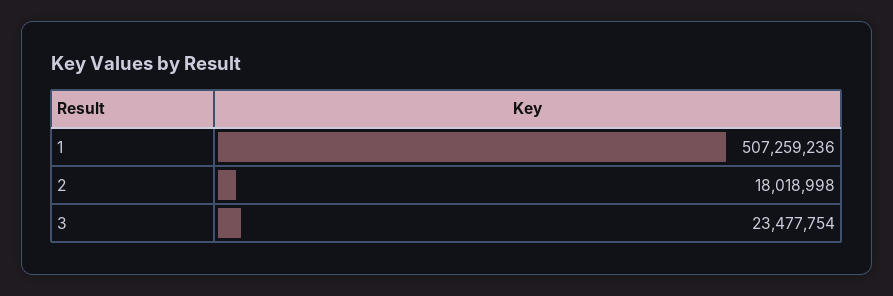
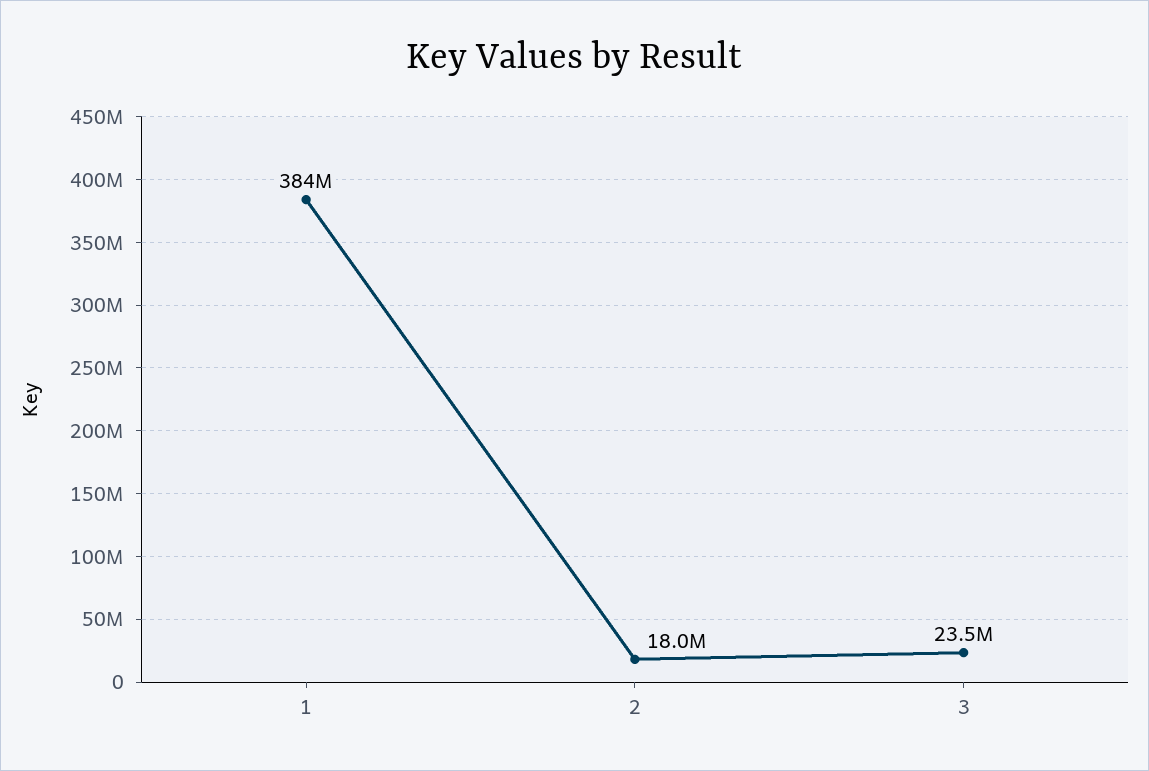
1: 507259236 -> 384000000

